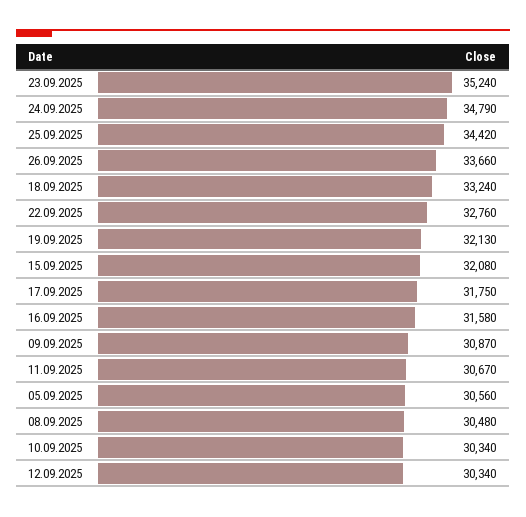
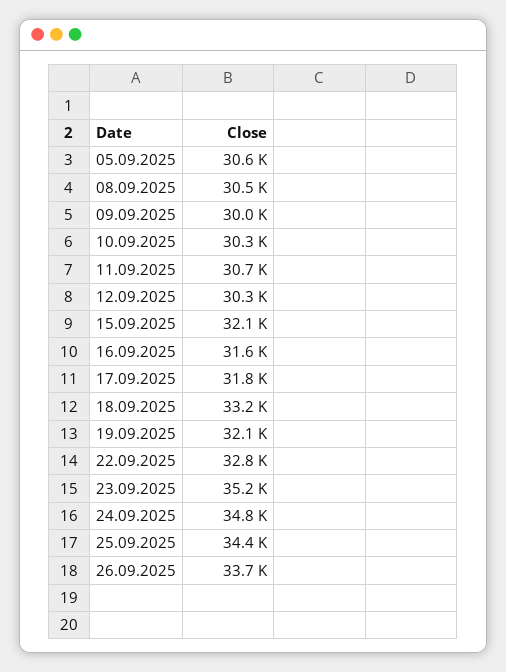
09.09.2025: 30870 -> 30000

